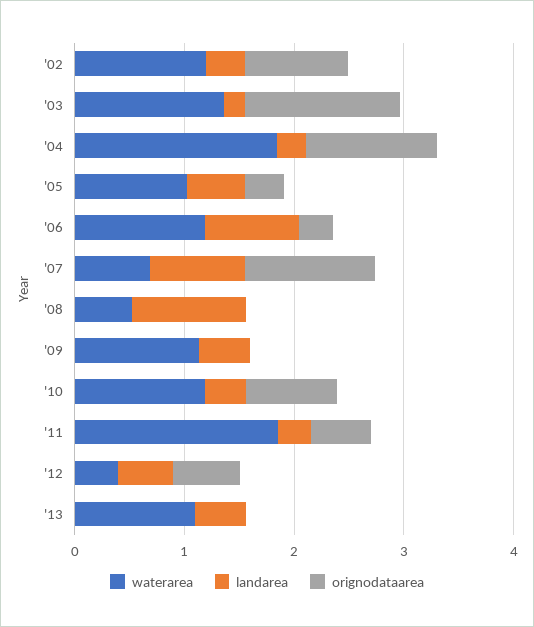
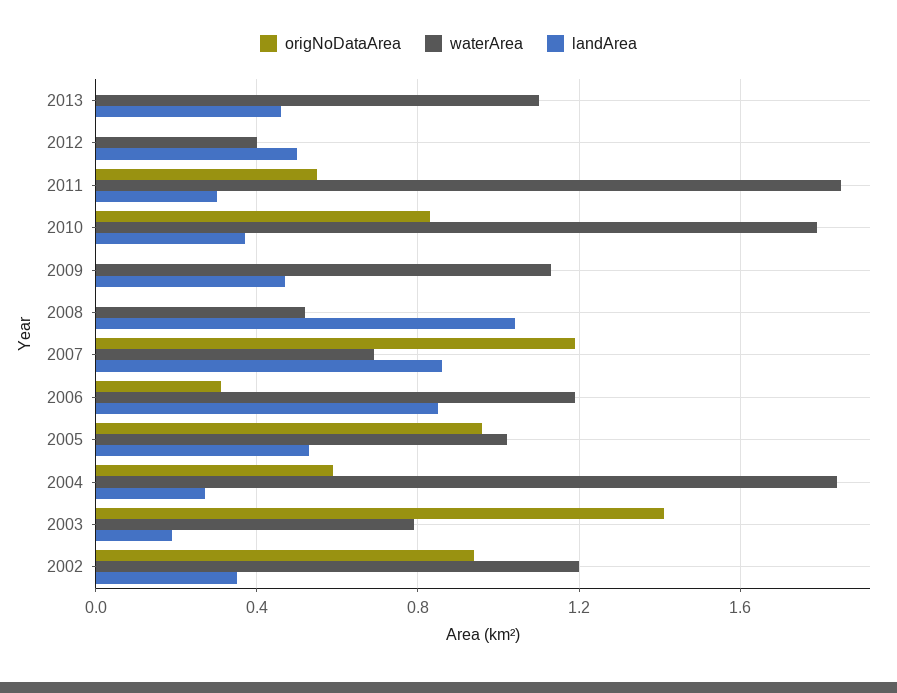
waterarea, '03: 1.4 -> 0.8
orignodataarea, '04: 1.2 -> 0.6
orignodataarea, '05: 0.4 -> 0.95
waterarea, '10: 1.2 -> 1.8
orignodataarea, '12: 0.6 -> 0

